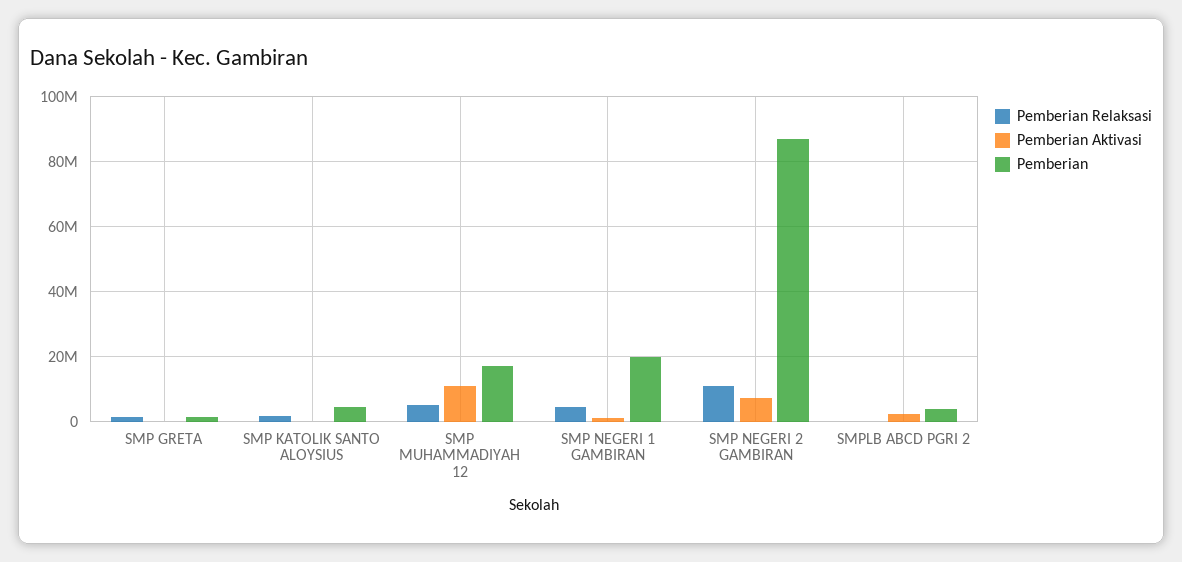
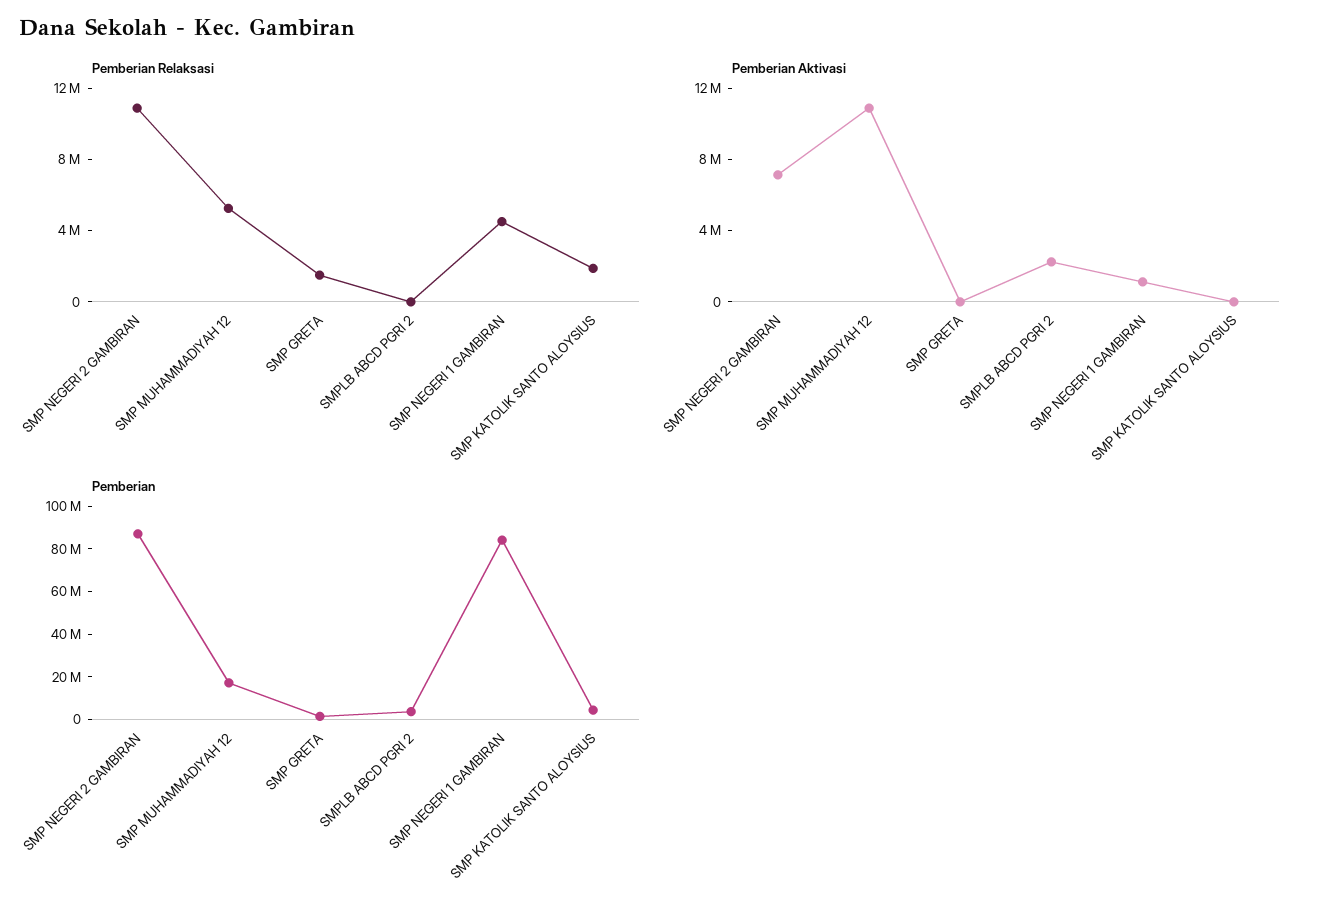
Pemberian, SMP NEGERI 1 GAMBIRAN: 20000000 -> 85000000

